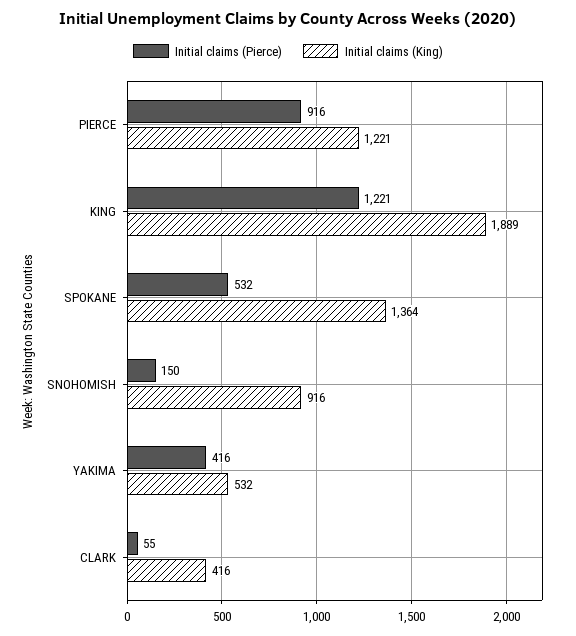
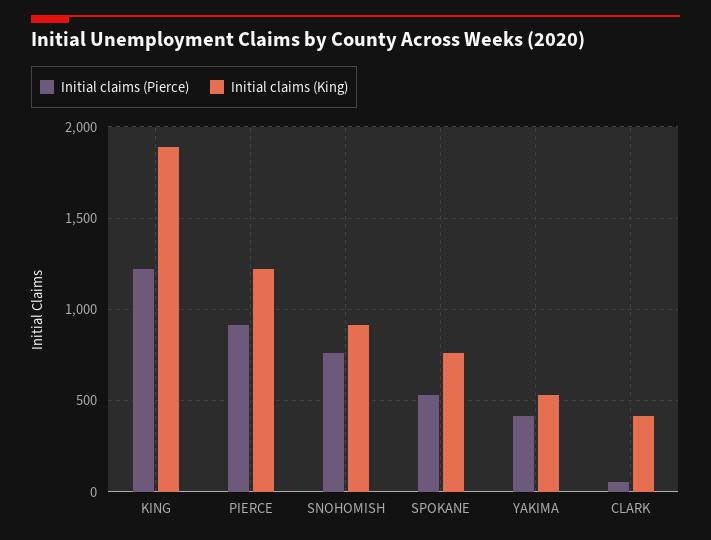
Initial claims (King), SPOKANE: 1364 -> 750
Initial claims (Pierce), SNOHOMISH: 150 -> 750

